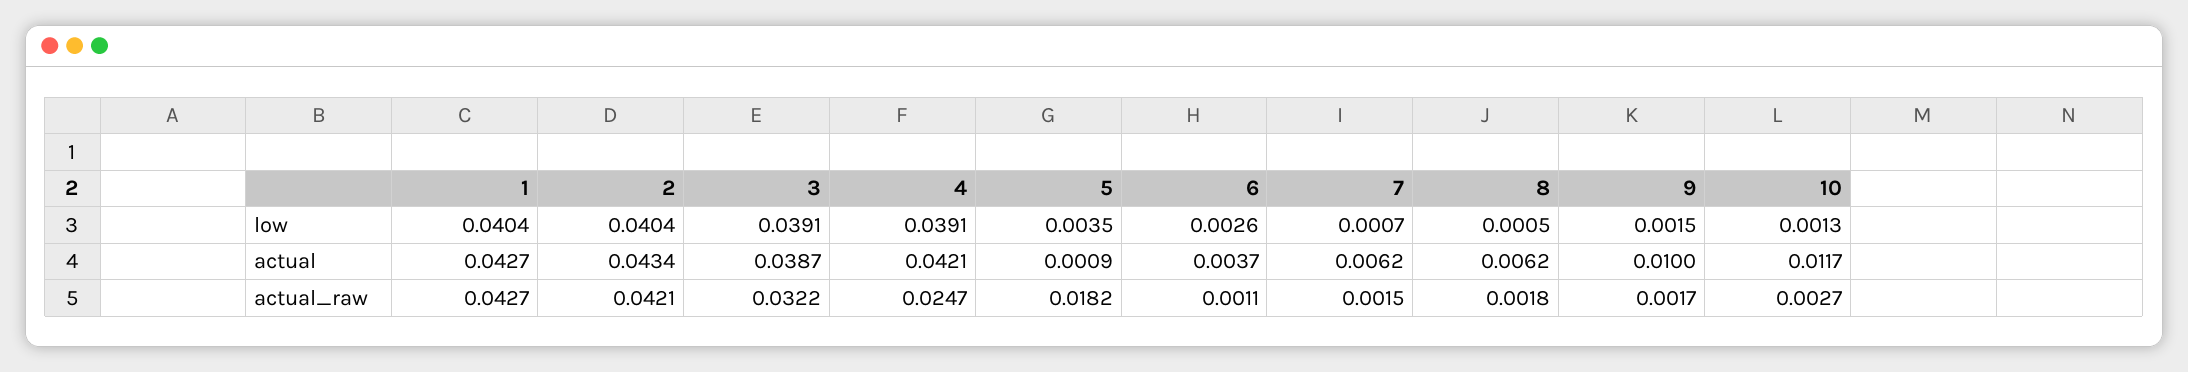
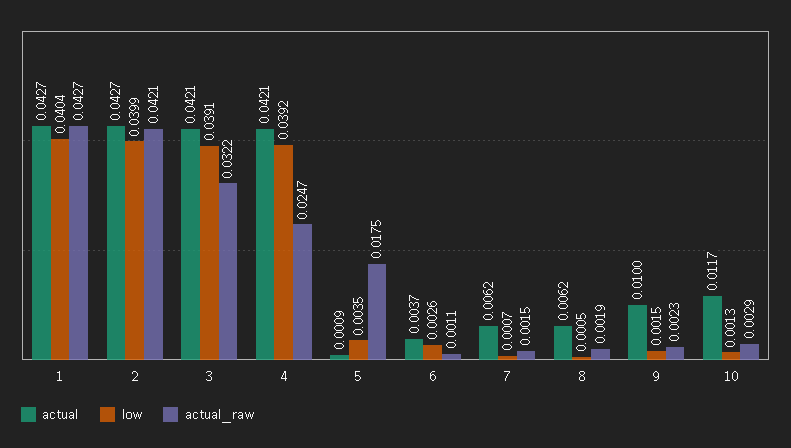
low, 2: 0.0404 -> 0.0399
low, 4: 0.0391 -> 0.0392
actual, 2: 0.0434 -> 0.0427
actual, 3: 0.0387 -> 0.0421
actual_raw, 5: 0.0182 -> 0.0175
actual_raw, 8: 0.0018 -> 0.0019
actual_raw, 9: 0.0017 -> 0.0023
actual_raw, 10: 0.0027 -> 0.0029

